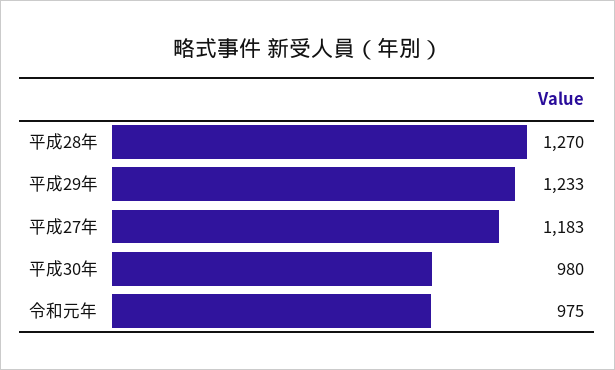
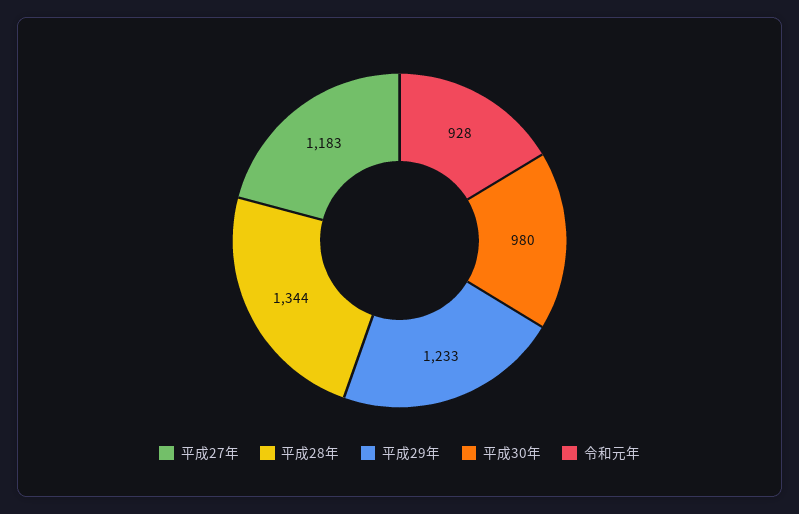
平成28年: 1270 -> 1344
令和元年: 975 -> 928

